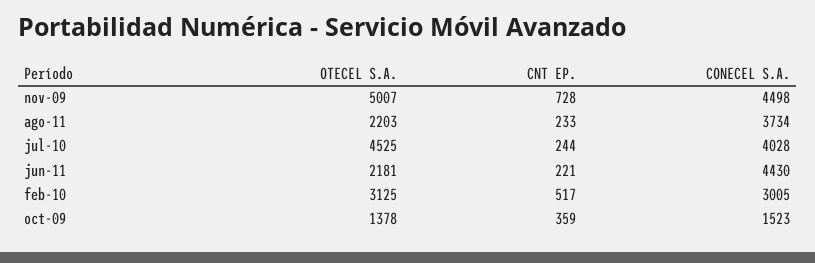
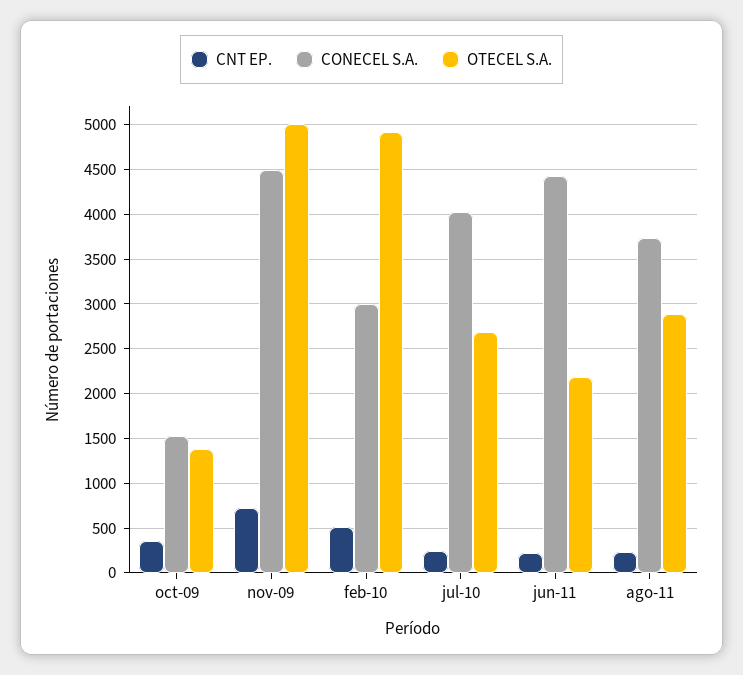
OTECEL S.A., ago-11: 2203 -> 2900
OTECEL S.A., jul-10: 4525 -> 2700
OTECEL S.A., feb-10: 3125 -> 4900

